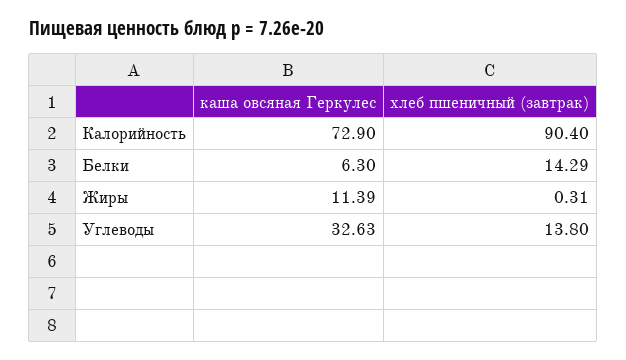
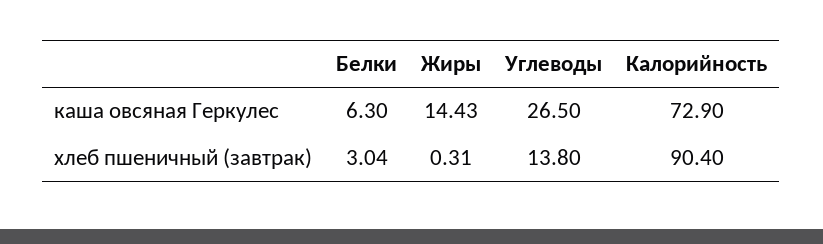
хлеб пшеничный (завтрак), Белки: 14.29 -> 3.04
каша овсяная Геркулес, Жиры: 11.39 -> 14.43
каша овсяная Геркулес, Углеводы: 32.63 -> 26.5

